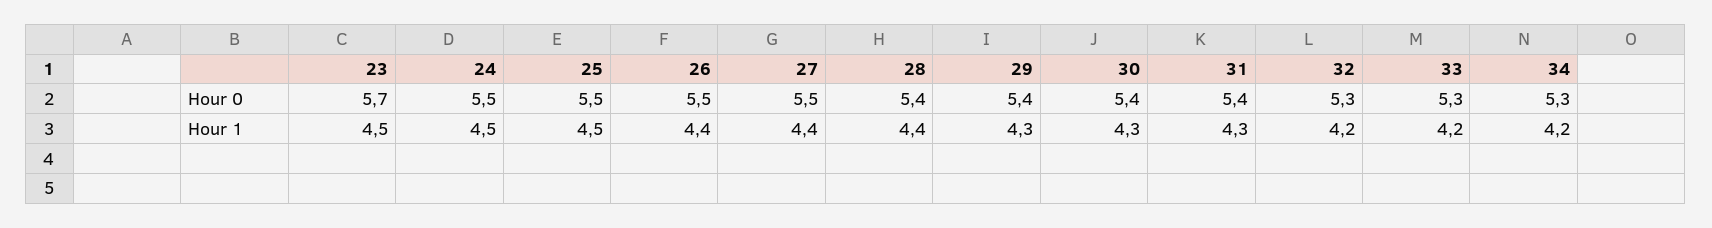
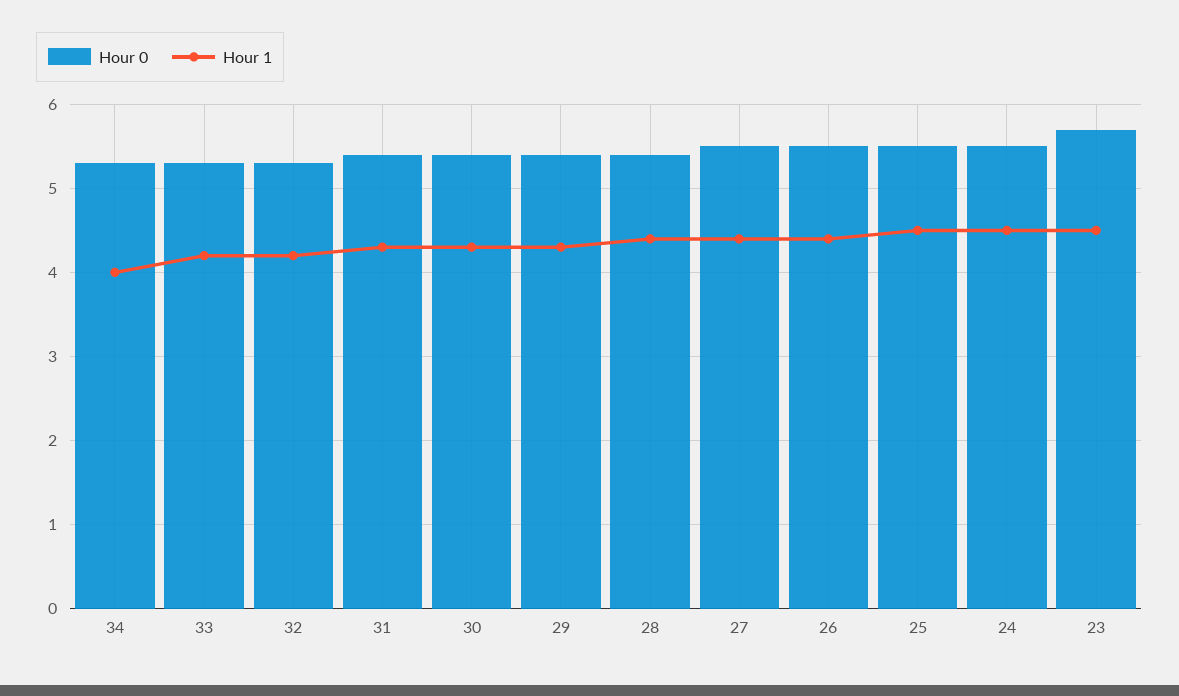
Hour 1, 34: 4.2 -> 4

